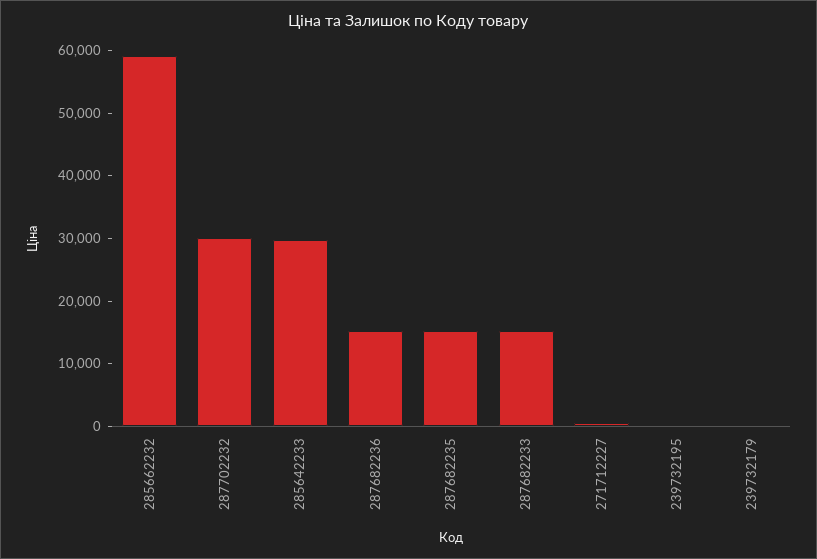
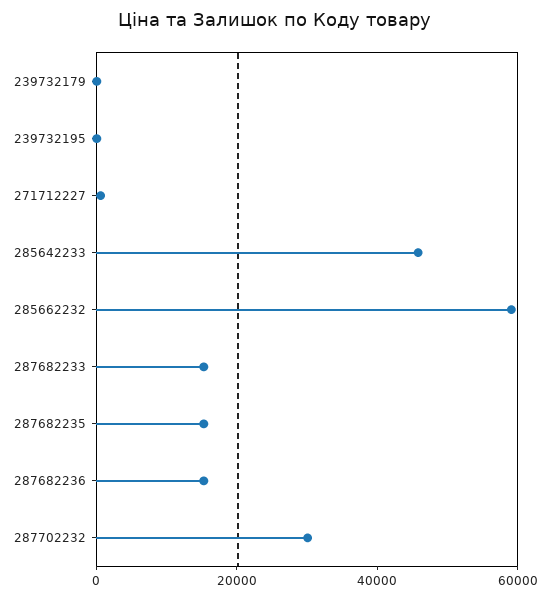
285642233: 30000 -> 45000

